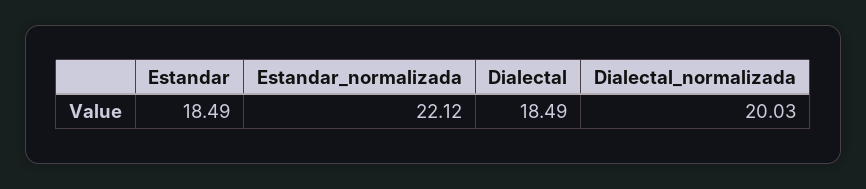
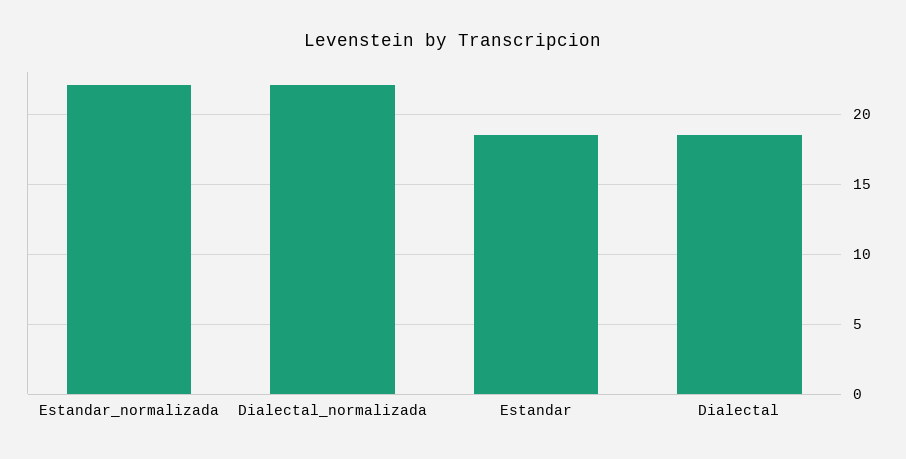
Dialectal_normalizada: 20.03 -> 22

